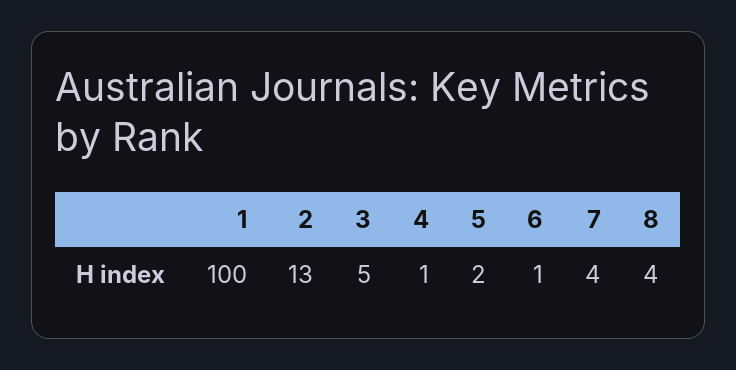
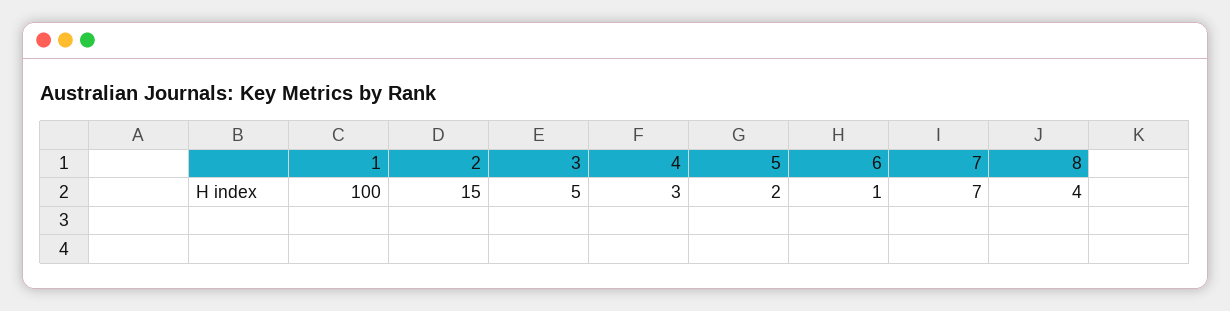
2: 13 -> 15
4: 1 -> 3
7: 4 -> 7

